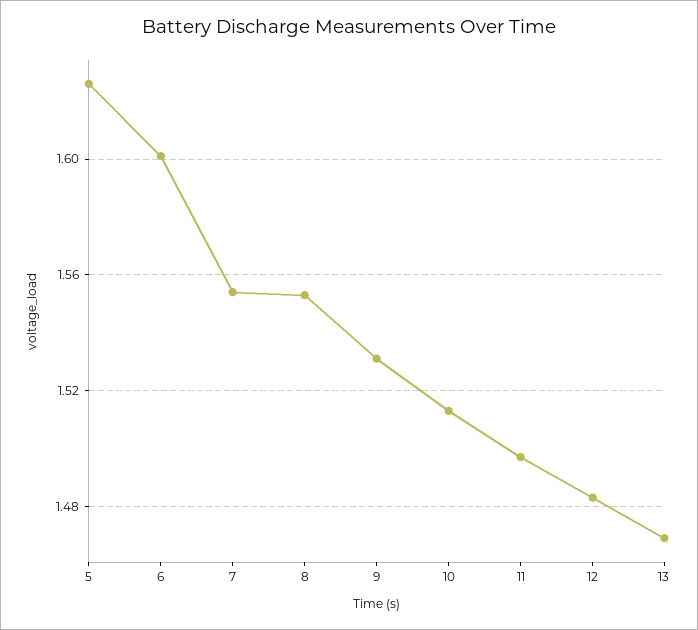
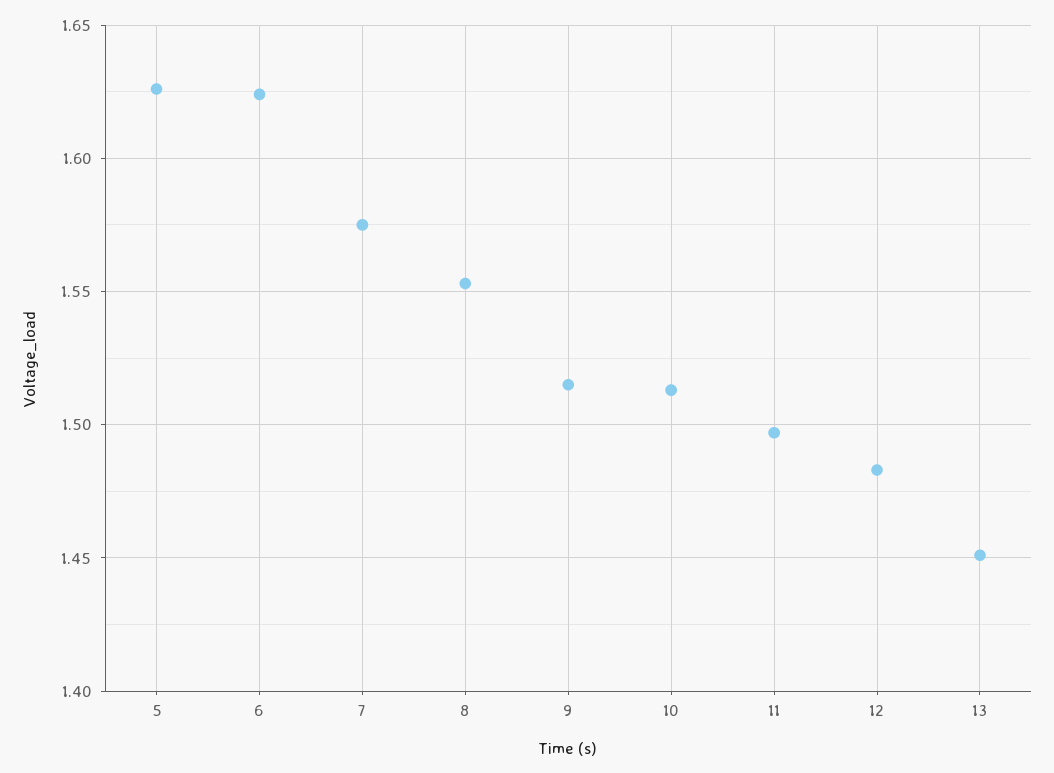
6: 1.6 -> 1.625
7: 1.555 -> 1.575
9: 1.53 -> 1.515
13: 1.47 -> 1.45

